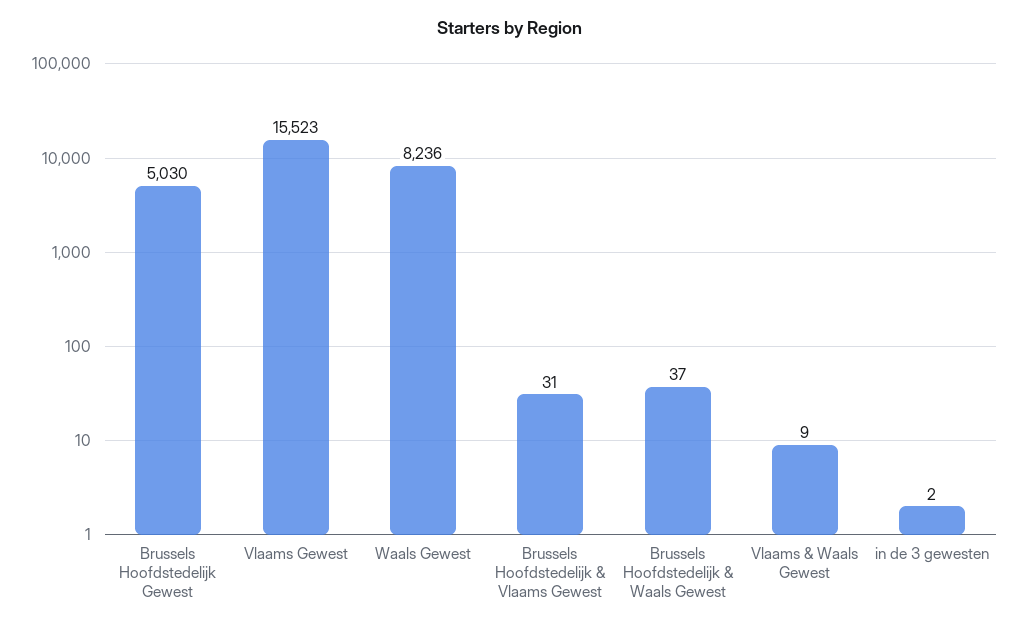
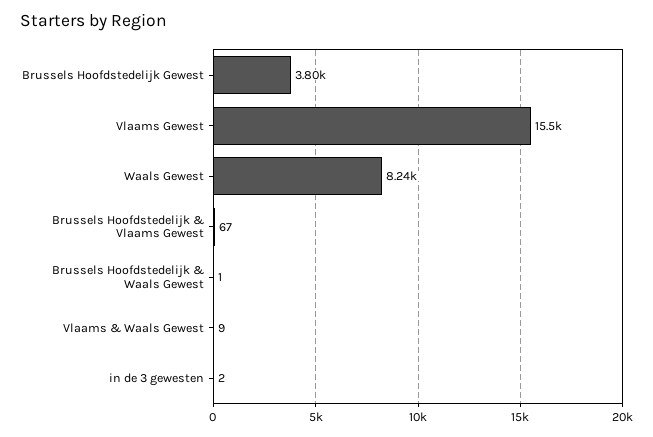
Brussels Hoofdstedelijk Gewest: 5030 -> 3800
Brussels Hoofdstedelijk & Vlaams Gewest: 31 -> 67
Brussels Hoofdstedelijk & Waals Gewest: 37 -> 1

